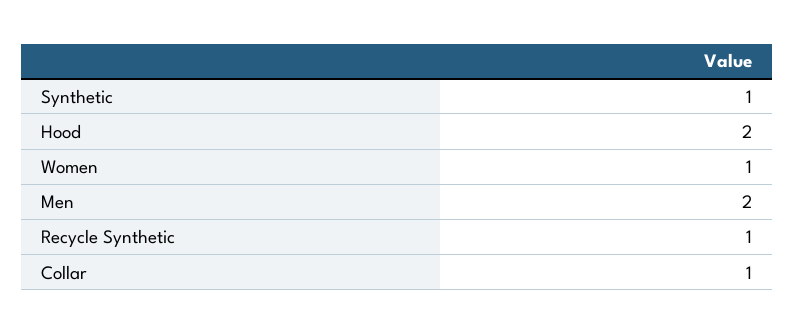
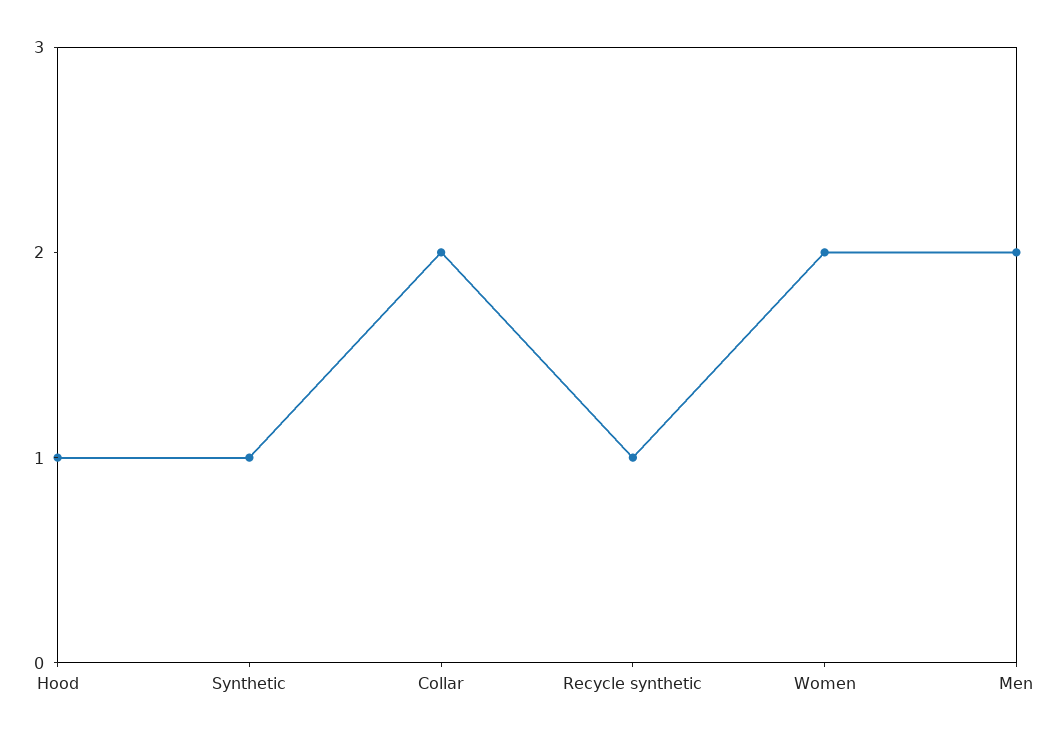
Hood: 2 -> 1
Women: 1 -> 2
Collar: 1 -> 2

